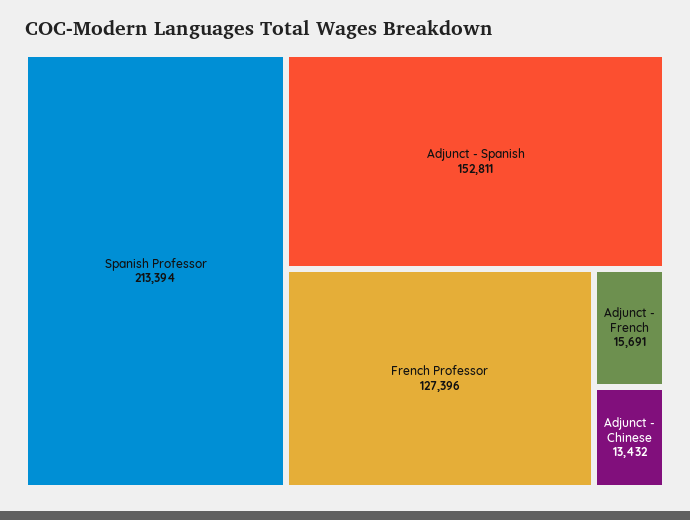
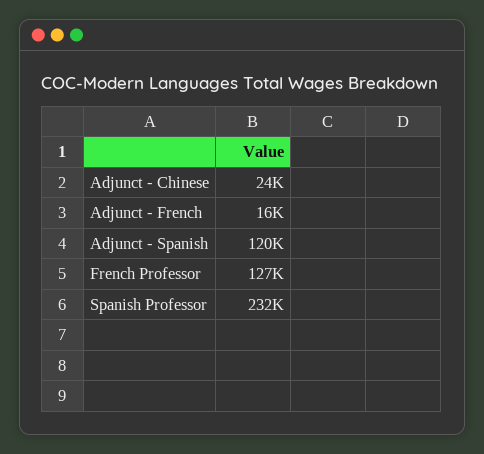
Spanish Professor: 213394 -> 232000
Adjunct - Spanish: 152811 -> 120000
Adjunct - Chinese: 13432 -> 24000

